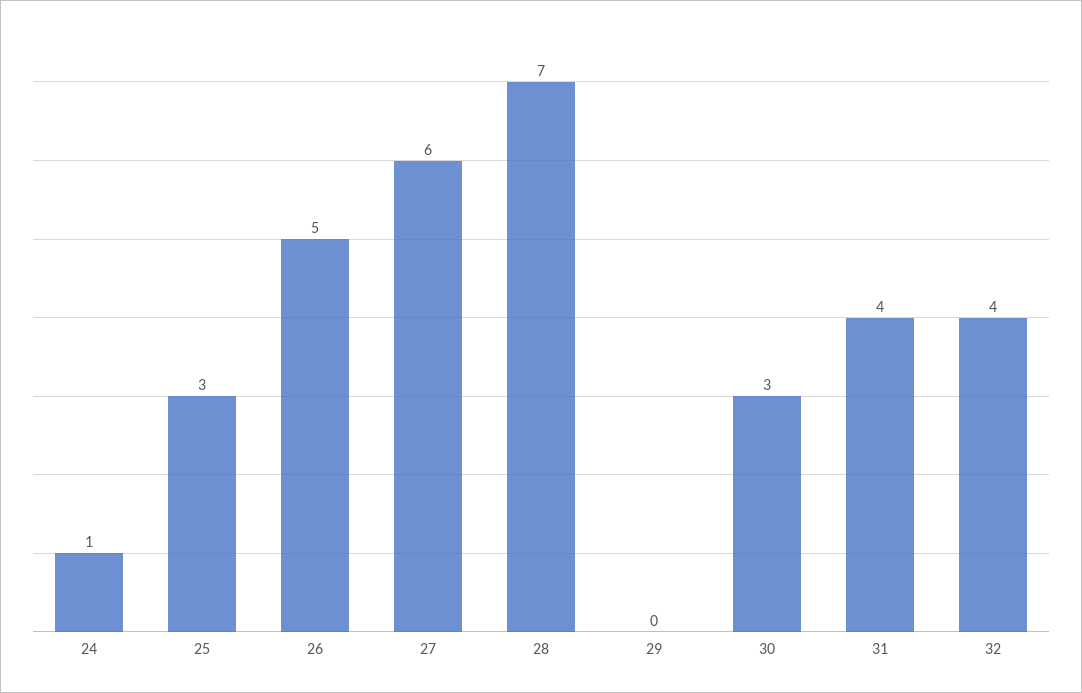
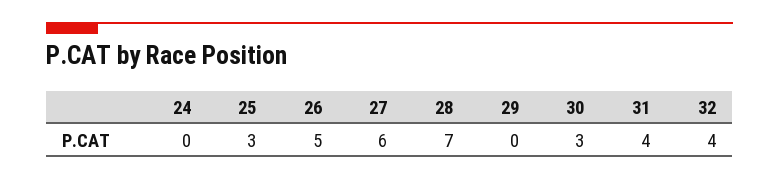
24: 1 -> 0

